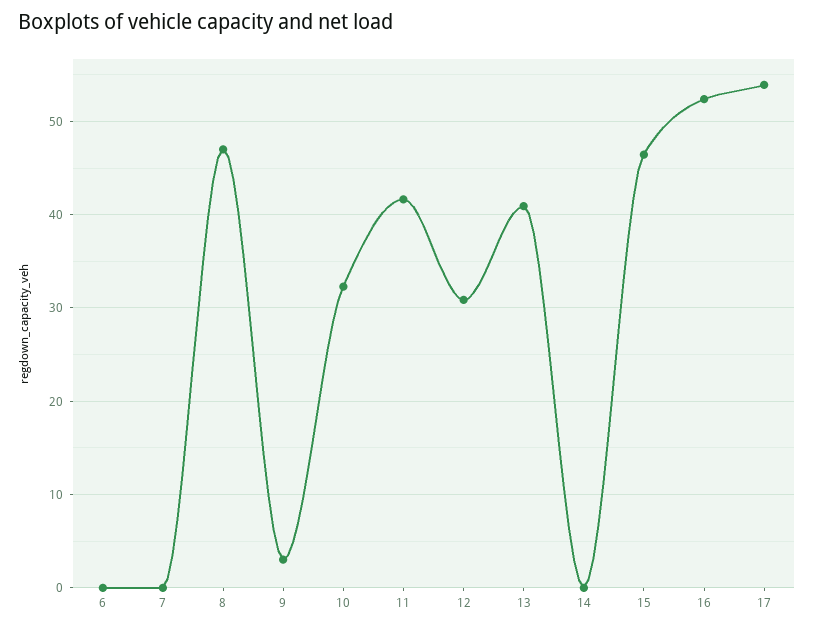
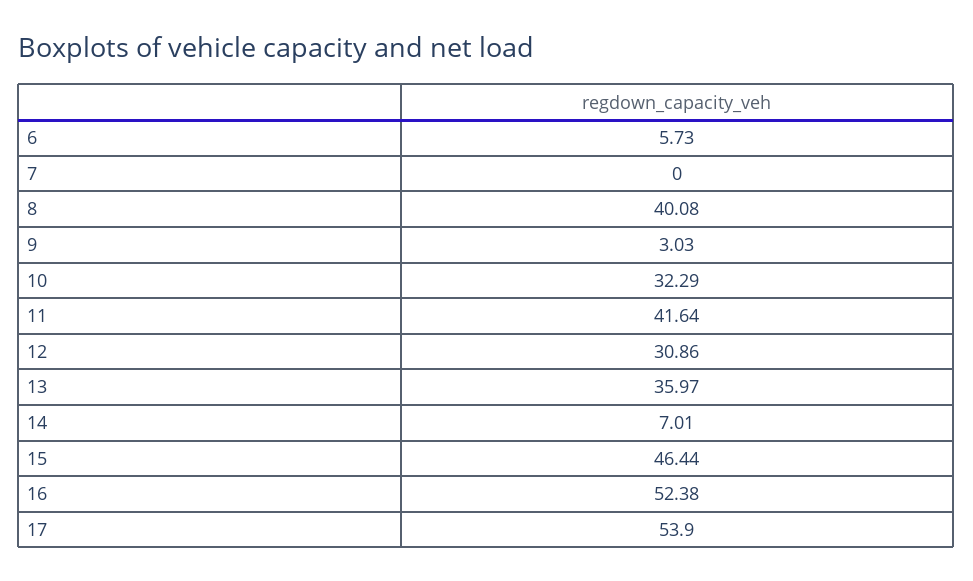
6: 0 -> 5.73
8: 47 -> 40.08
13: 41 -> 35.97
14: 0 -> 7.01

